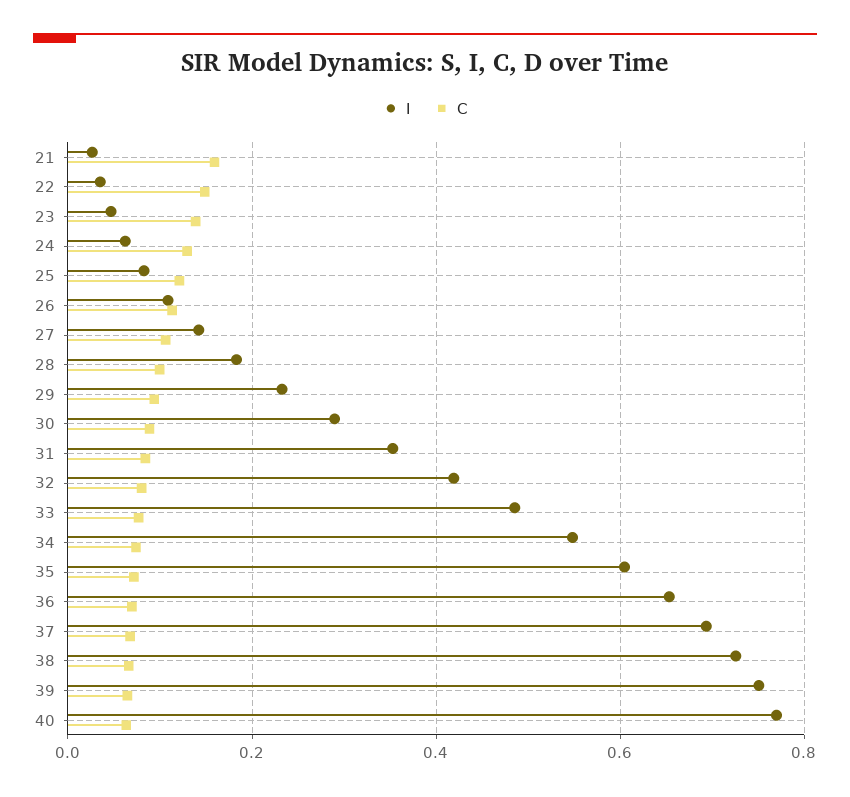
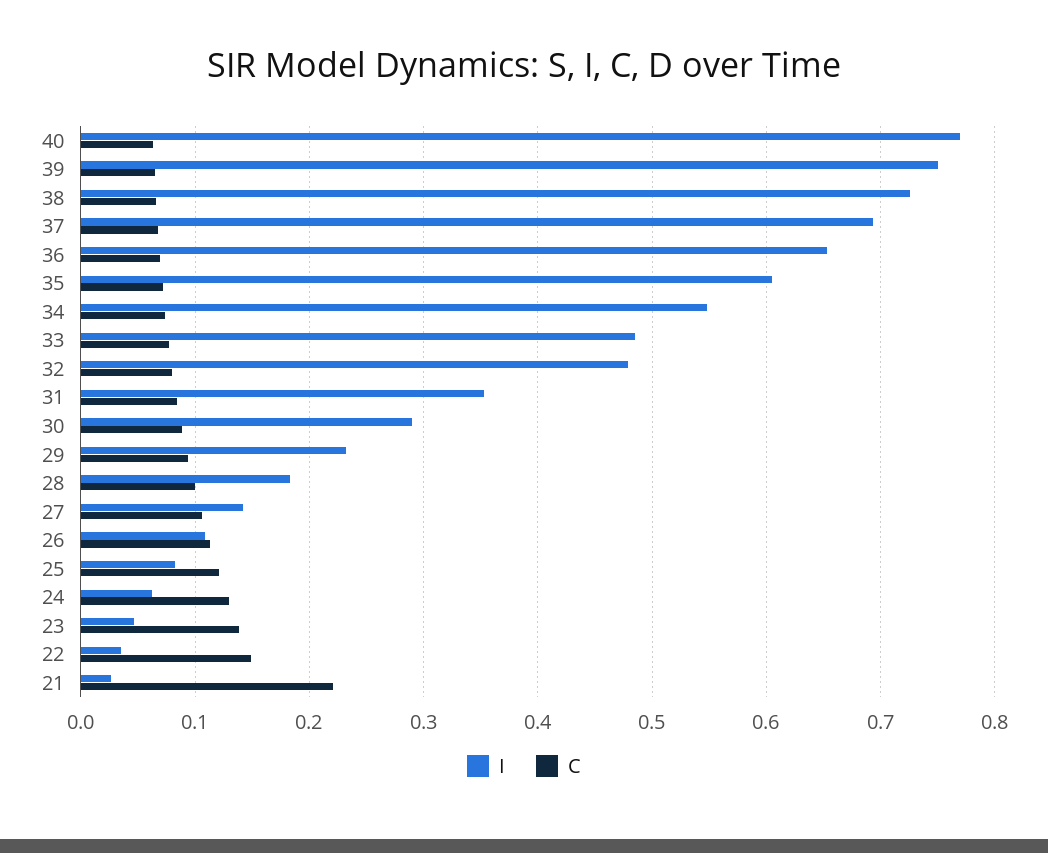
C, 21: 0.16 -> 0.22
I, 32: 0.42 -> 0.48

